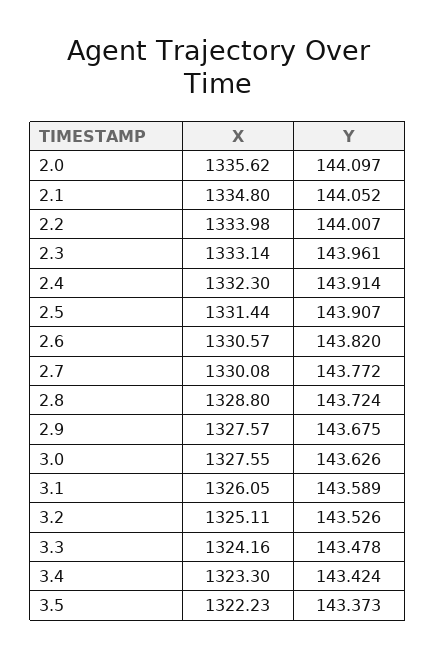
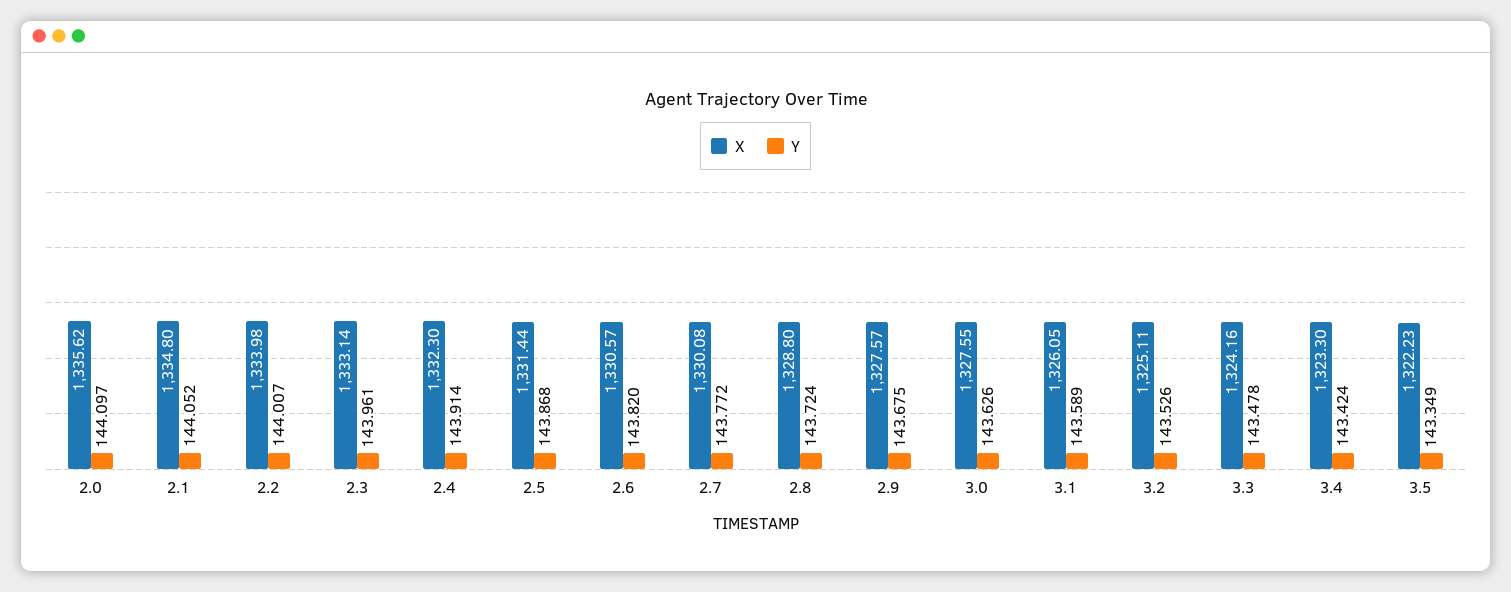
Y, 2.5: 143.907 -> 143.868
Y, 3.5: 143.373 -> 143.349

